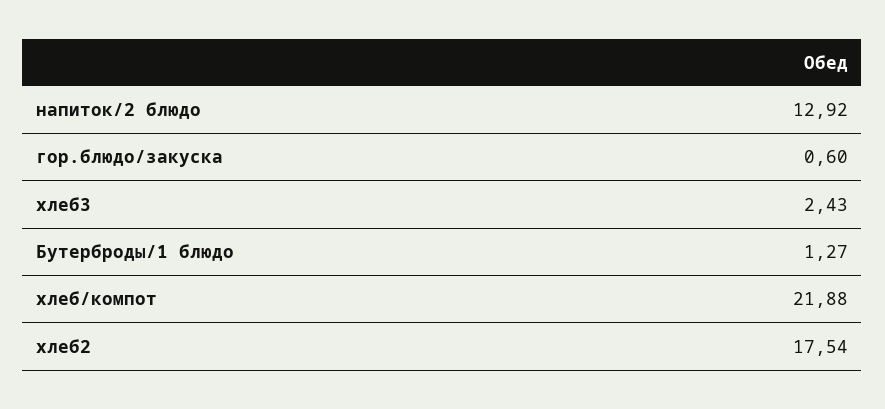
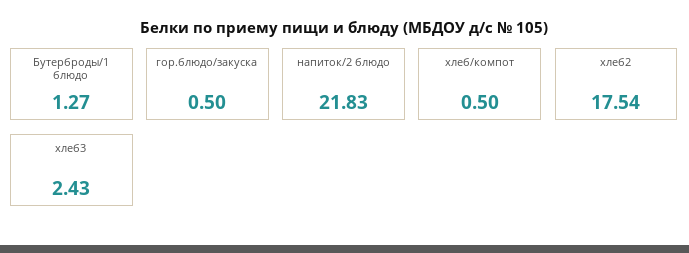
напиток/2 блюдо: 12.92 -> 21.83
гор.блюдо/закуска: 0.6 -> 0.5
хлеб/компот: 21.88 -> 0.5

